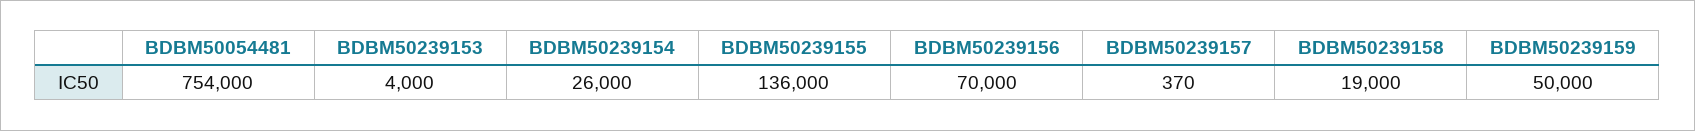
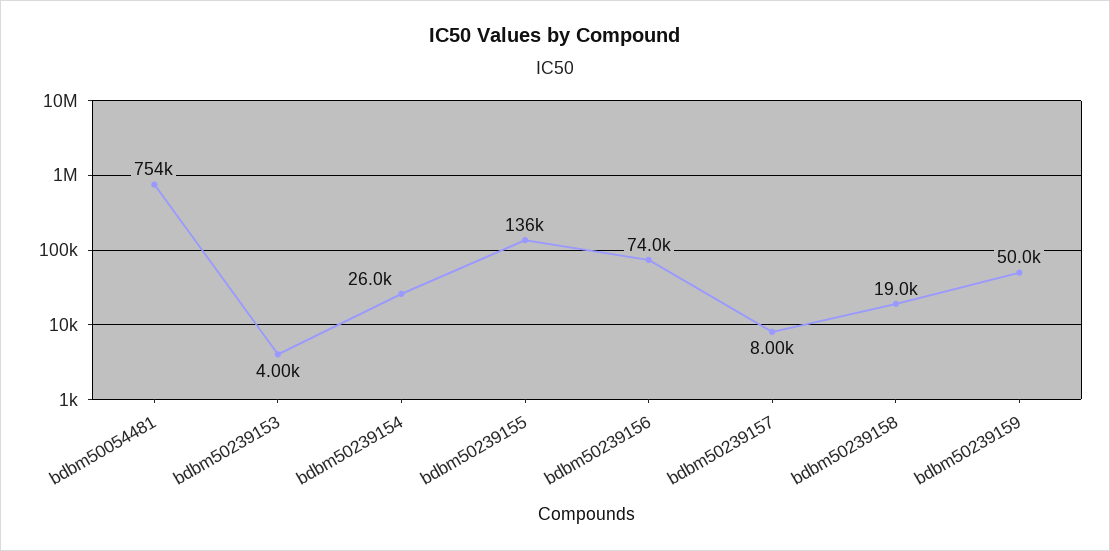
BDBM50239156: 70000 -> 74000
BDBM50239157: 370 -> 8000

